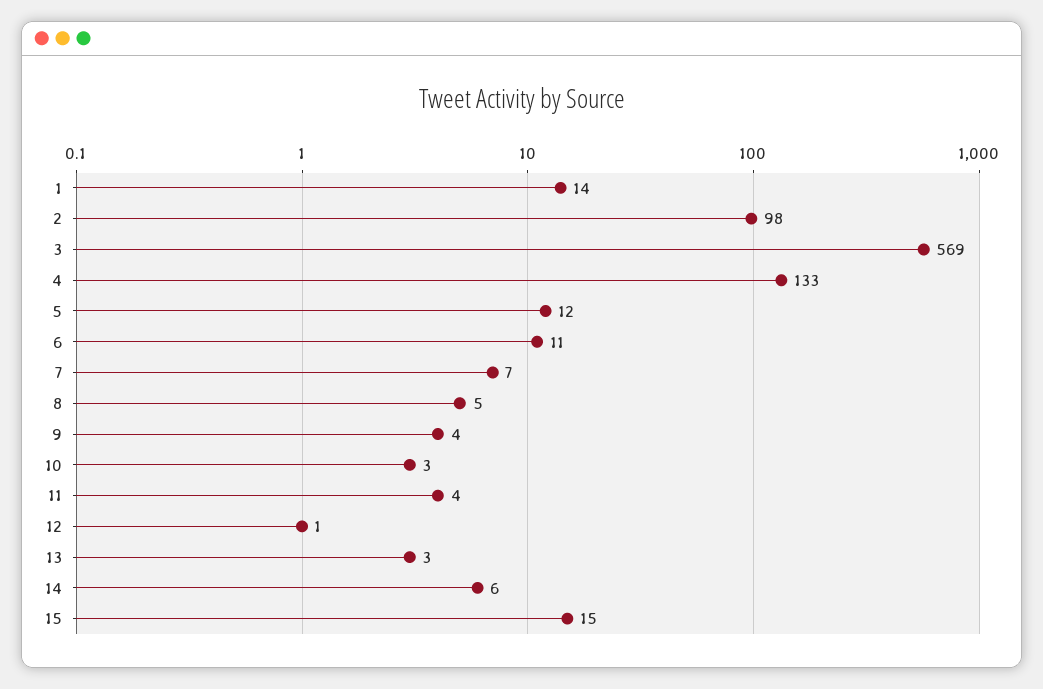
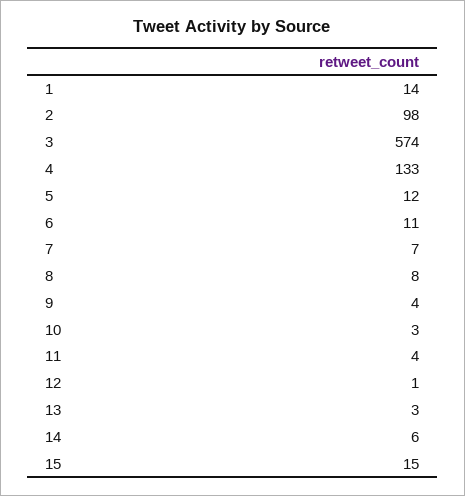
3: 569 -> 574
8: 5 -> 8

